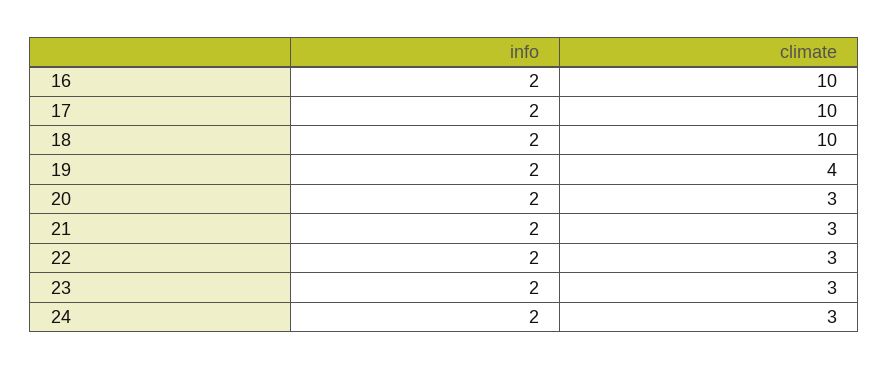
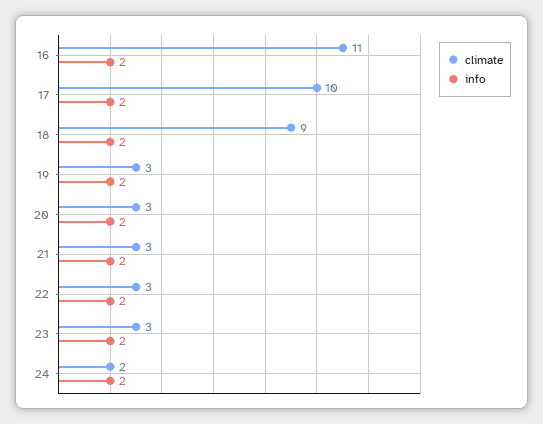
climate, 16: 10 -> 11
climate, 18: 10 -> 9
climate, 19: 4 -> 3
climate, 24: 3 -> 2

